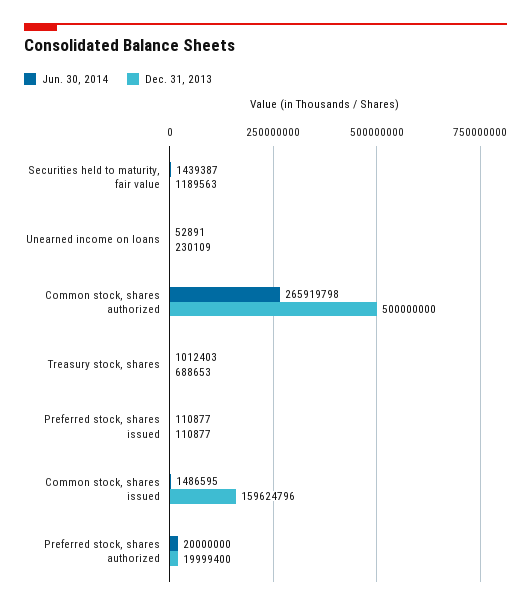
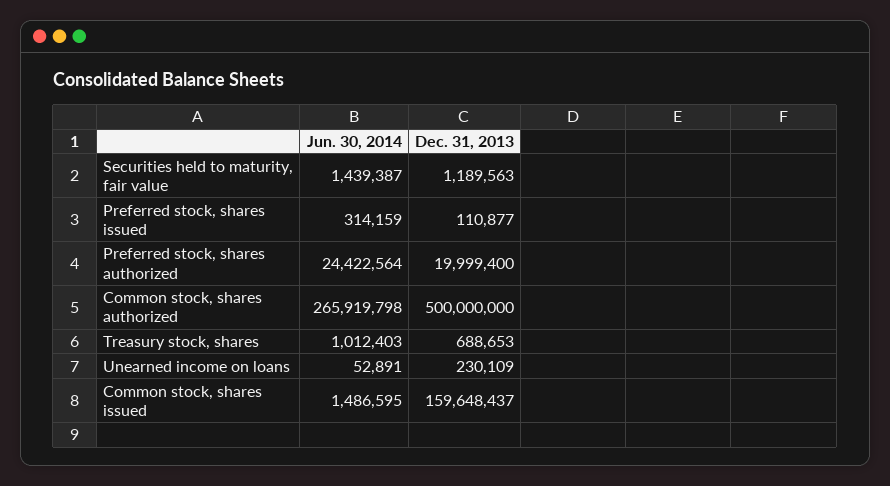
Jun. 30, 2014, Preferred stock, shares issued: 110877 -> 314159
Dec. 31, 2013, Common stock, shares issued: 159624796 -> 159648437
Jun. 30, 2014, Preferred stock, shares authorized: 20000000 -> 24422564

